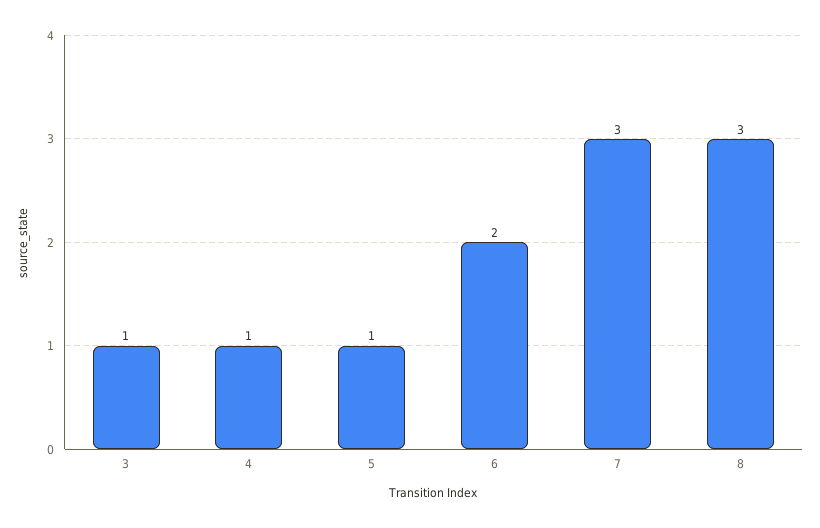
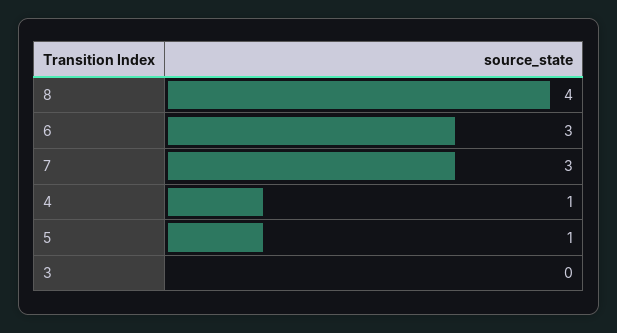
3: 1 -> 0
6: 2 -> 3
8: 3 -> 4

